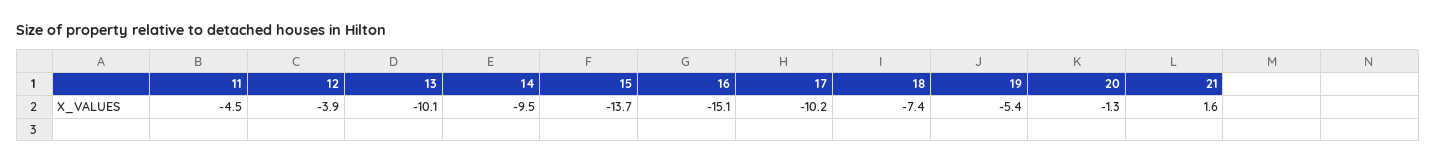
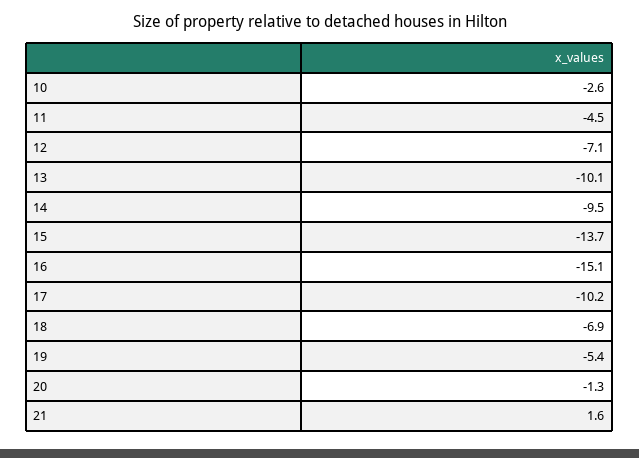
12: -3.9 -> -7.1
18: -7.4 -> -6.9
10: none -> -2.6

